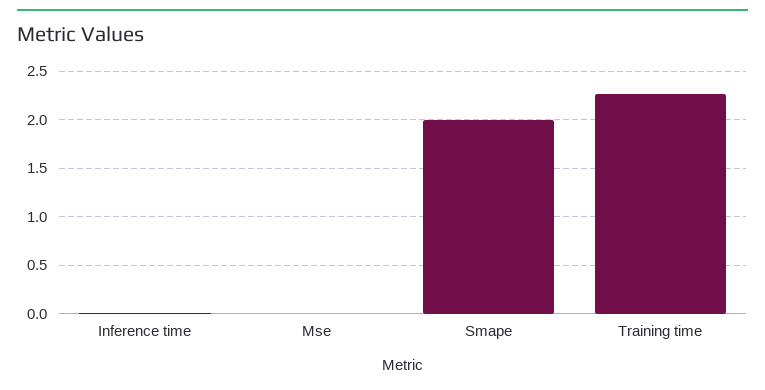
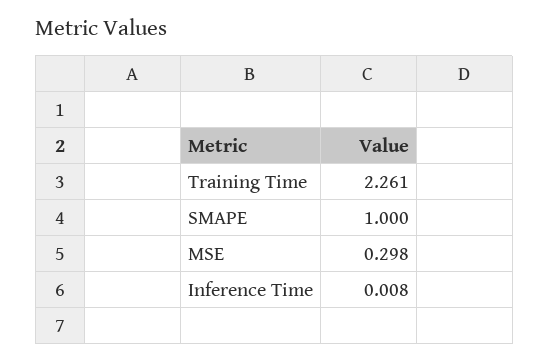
Mse: 0 -> 0.298
Smape: 2 -> 1

